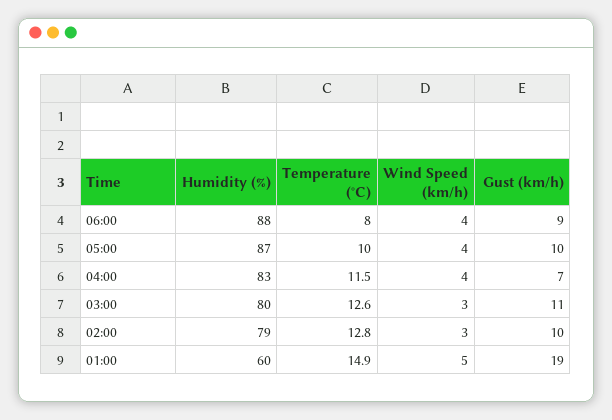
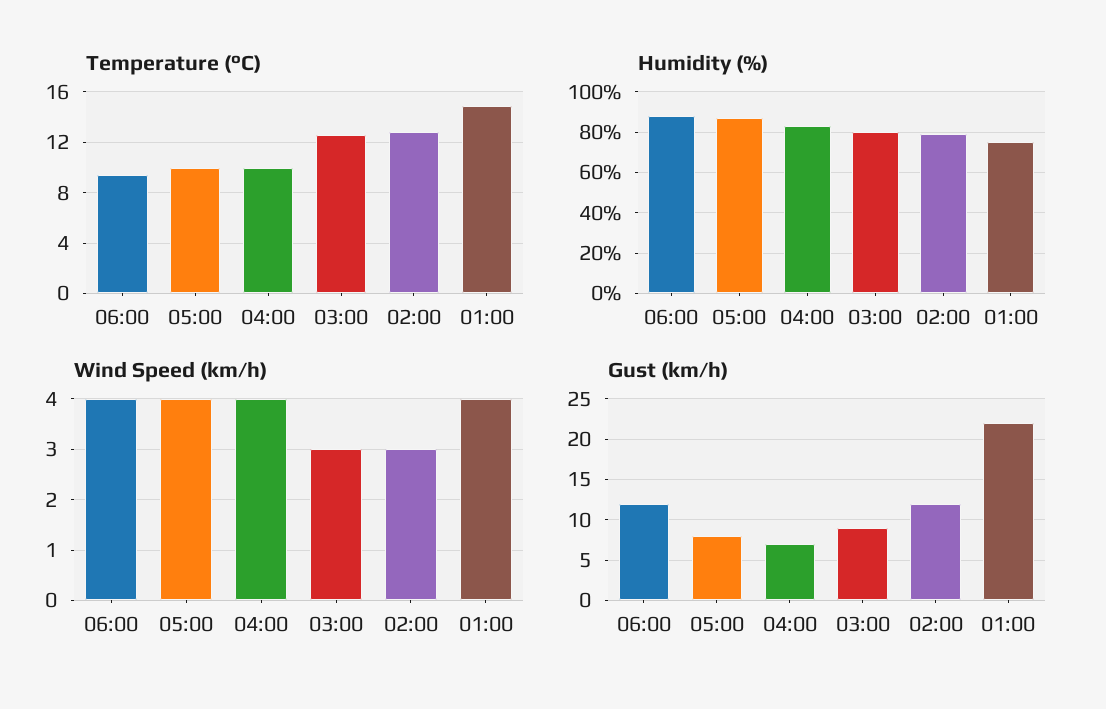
Temperature (°C), 06:00: 8 -> 9.5
Gust (km/h), 06:00: 9 -> 12
Gust (km/h), 05:00: 10 -> 8
Temperature (°C), 04:00: 11.5 -> 10
Gust (km/h), 03:00: 11 -> 9
Gust (km/h), 02:00: 10 -> 12
Humidity (%), 01:00: 60 -> 75
Wind Speed (km/h), 01:00: 5 -> 4
Gust (km/h), 01:00: 19 -> 22

